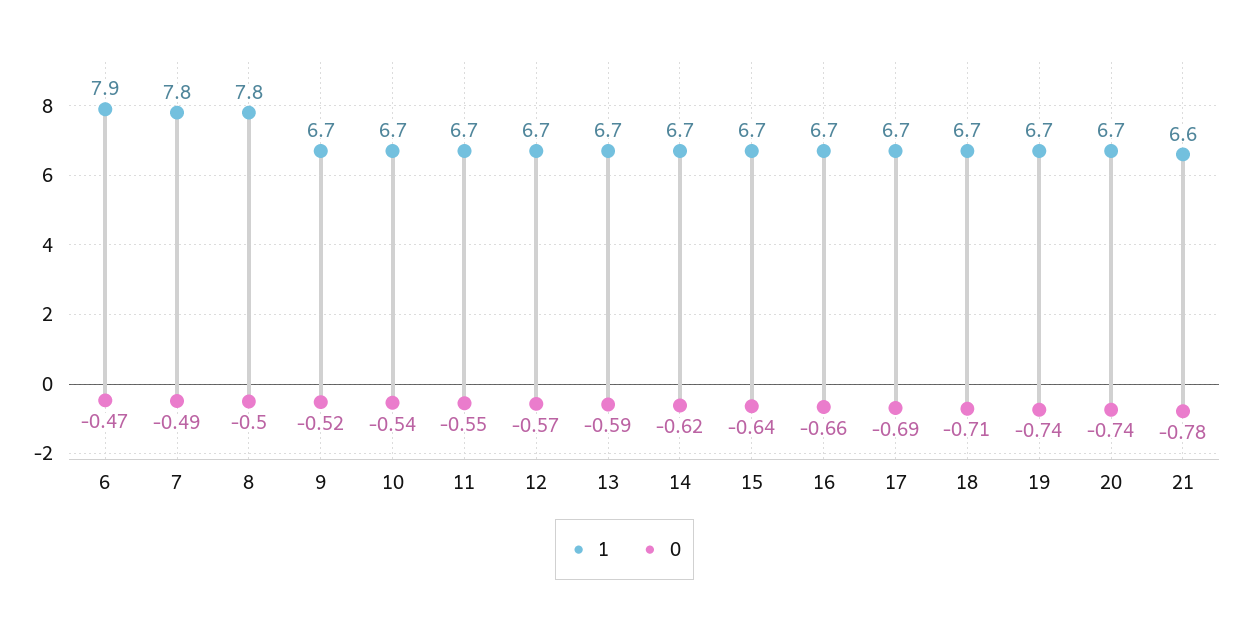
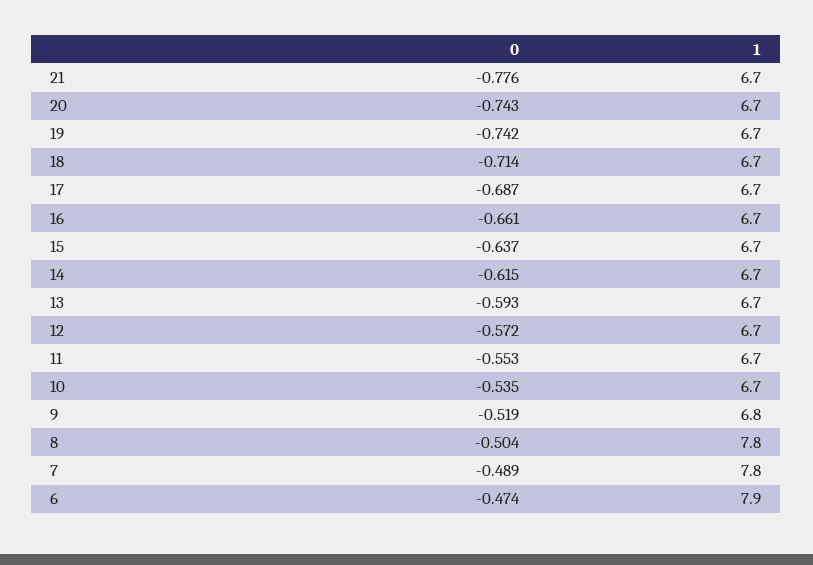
1, 9: 6.7 -> 6.8
1, 21: 6.6 -> 6.7

